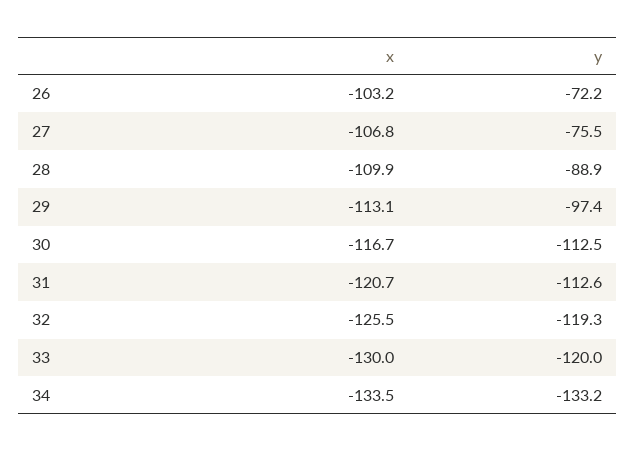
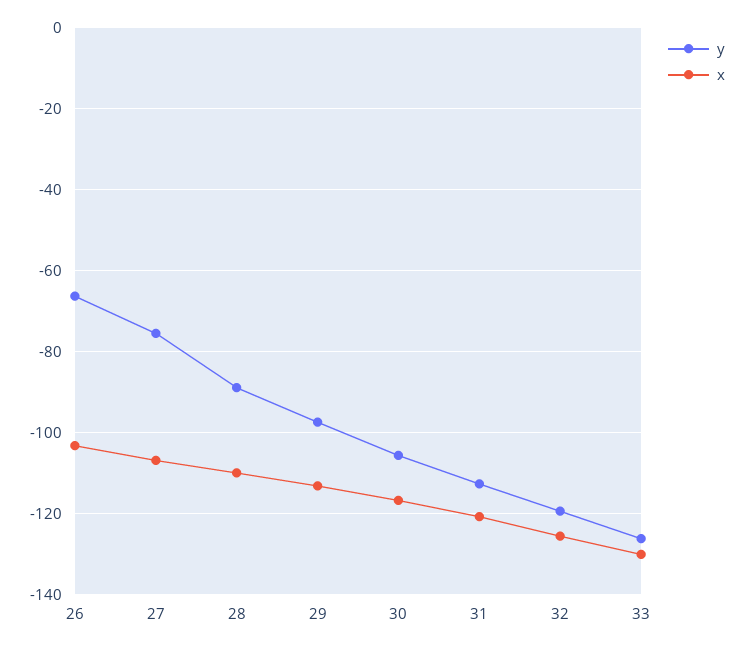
y, 26: -72.2 -> -66
y, 30: -112.5 -> -106
y, 33: -120 -> -126
x, 34: -133.5 -> none
y, 34: -133.2 -> none

